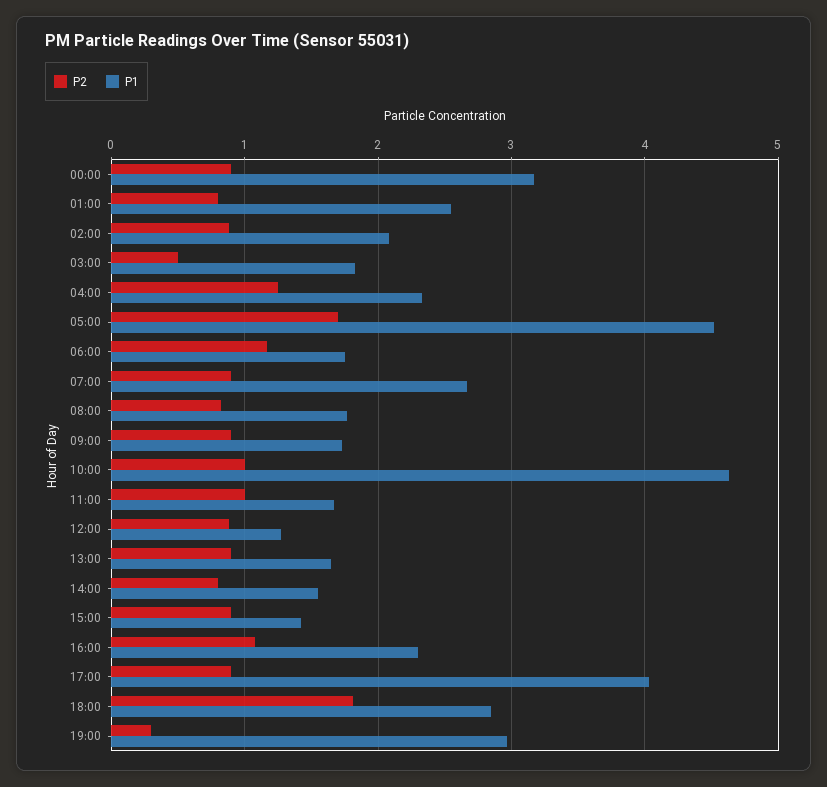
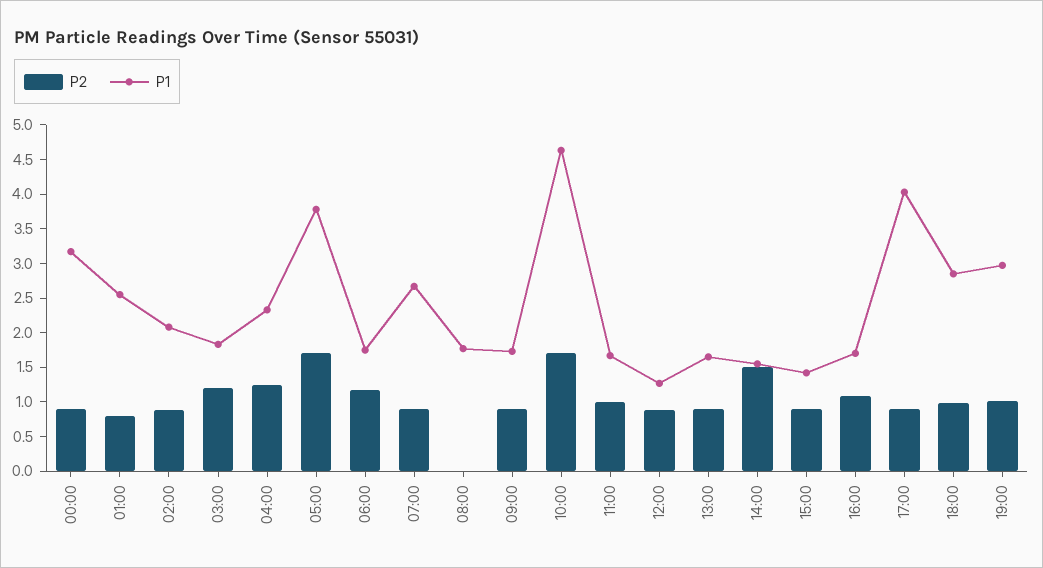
P2, 03:00: 0.5 -> 1.25
P1, 05:00: 4.5 -> 3.75
P2, 08:00: 0.8 -> 0
P2, 10:00: 1 -> 1.75
P2, 14:00: 0.8 -> 1.5
P1, 16:00: 2.3 -> 1.75
P2, 18:00: 1.8 -> 1
P2, 19:00: 0.3 -> 1

